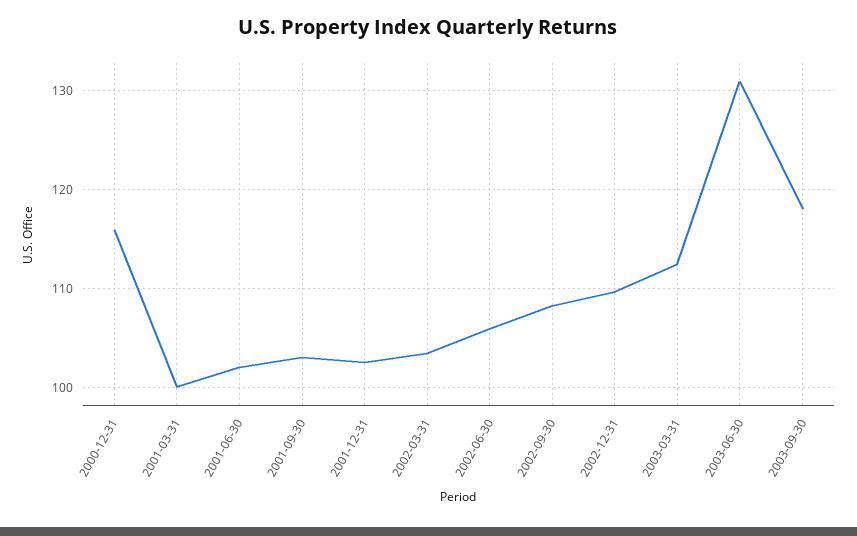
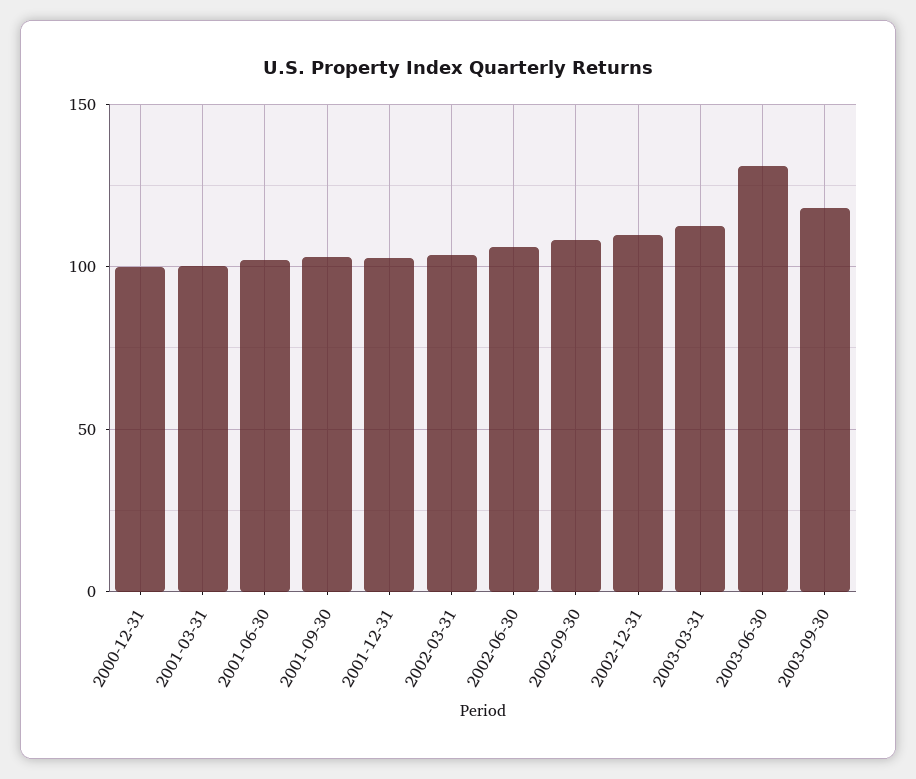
2000-12-31: 116 -> 100

